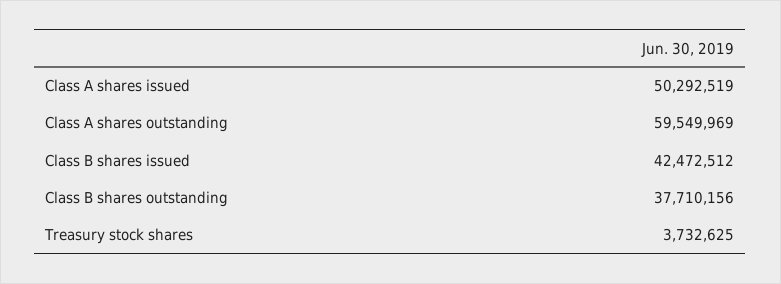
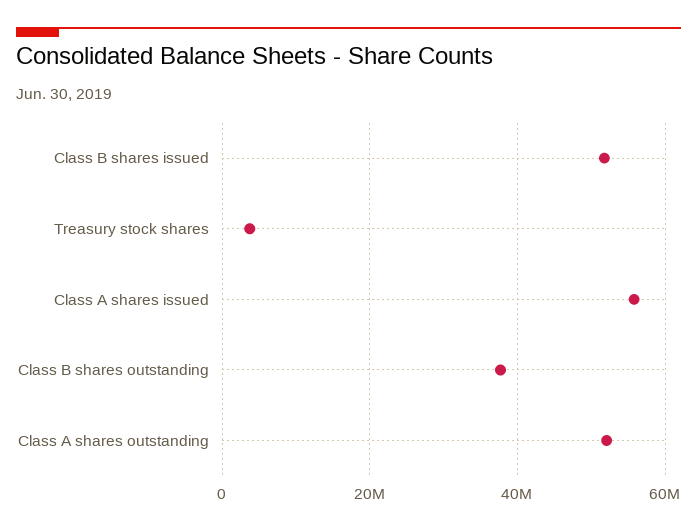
Class A shares issued: 50292519 -> 56000000
Class A shares outstanding: 59549969 -> 52000000
Class B shares issued: 42472512 -> 52000000

